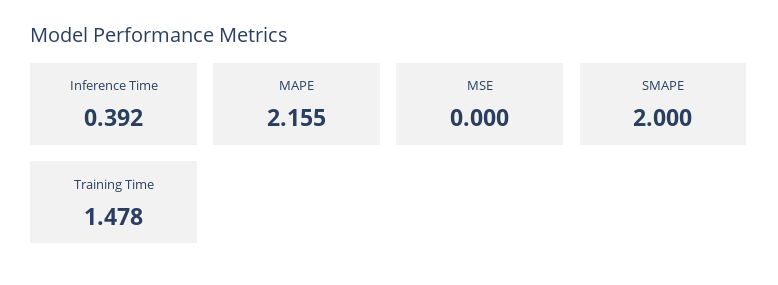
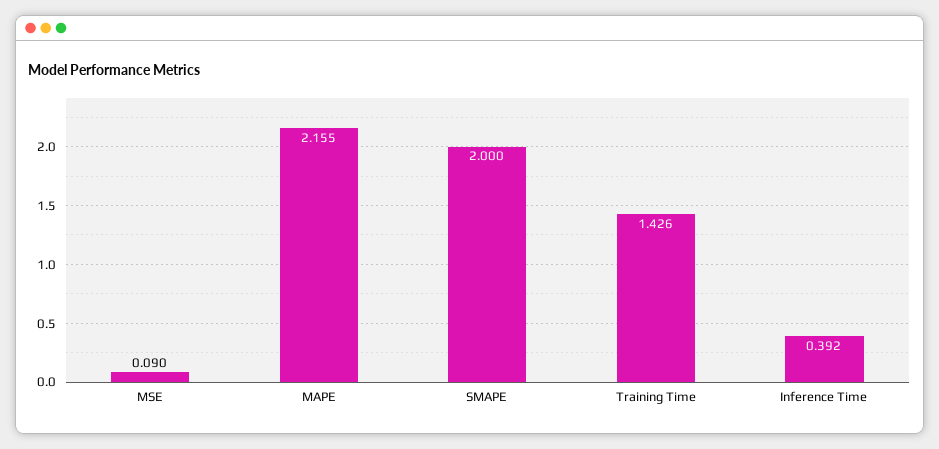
MSE: 0 -> 0.09
Training Time: 1.478 -> 1.426

